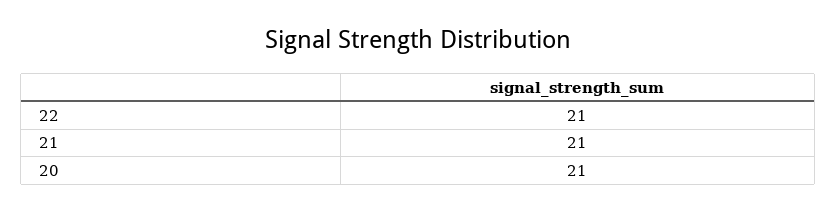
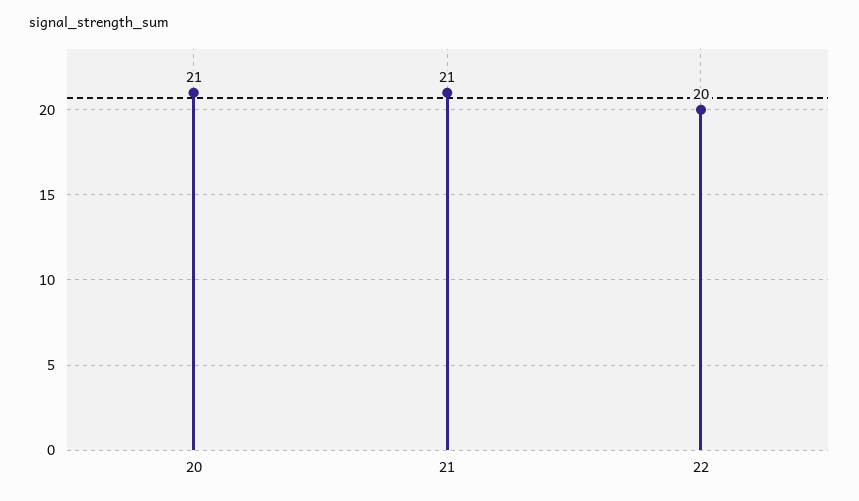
22: 21 -> 20

